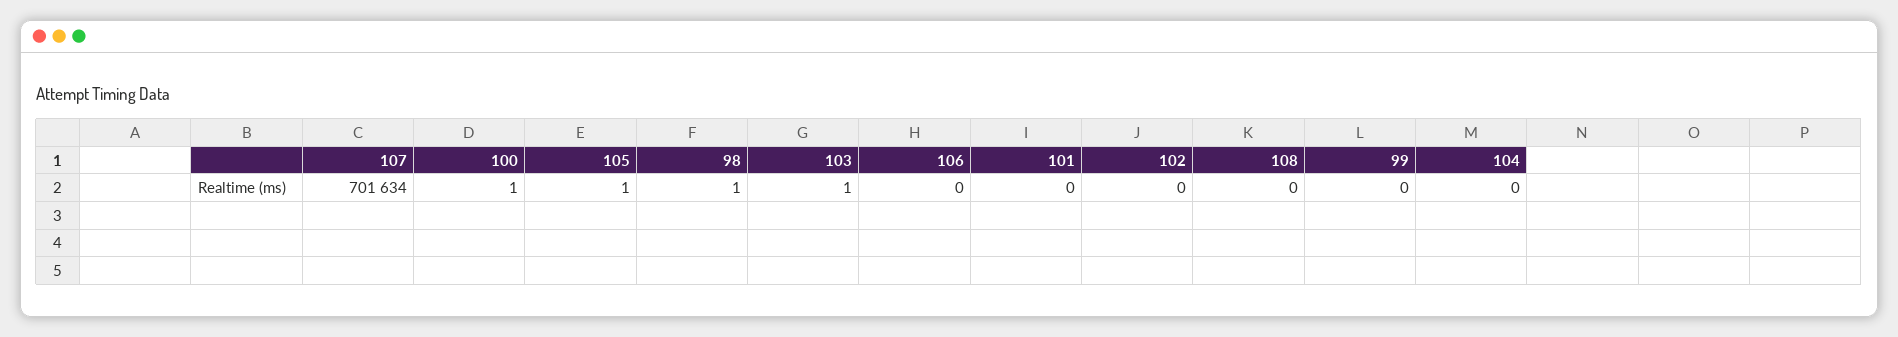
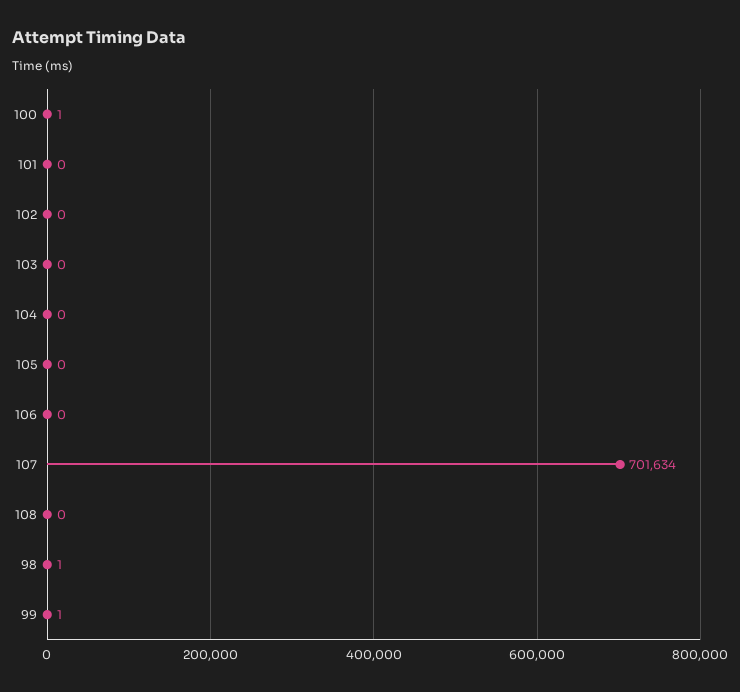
105: 1 -> 0
103: 1 -> 0
99: 0 -> 1

